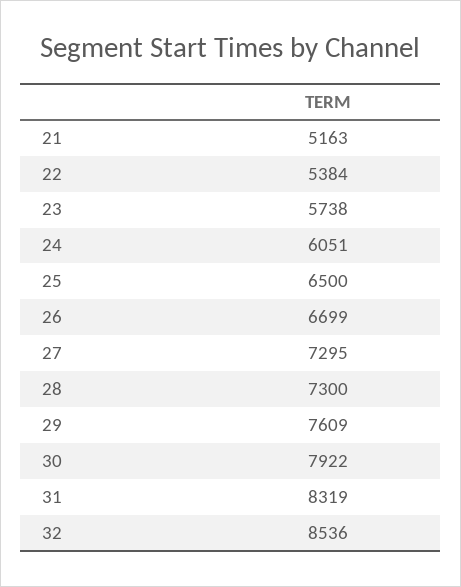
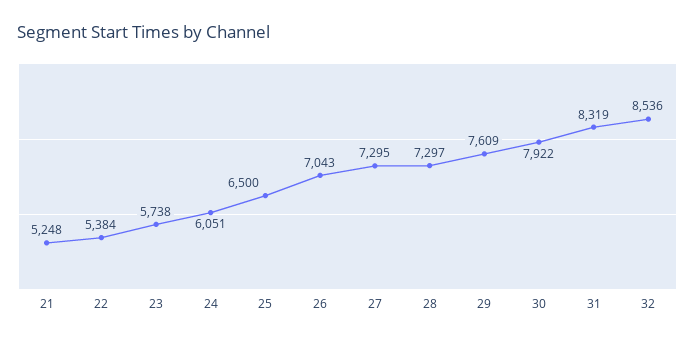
21: 5163 -> 5248
26: 6699 -> 7043
28: 7300 -> 7297

